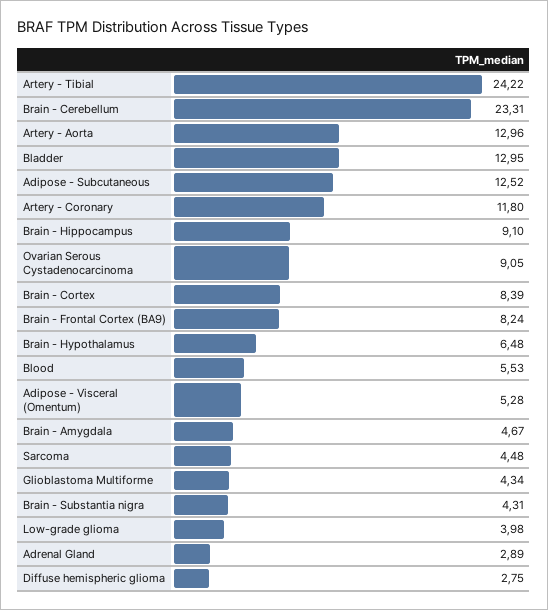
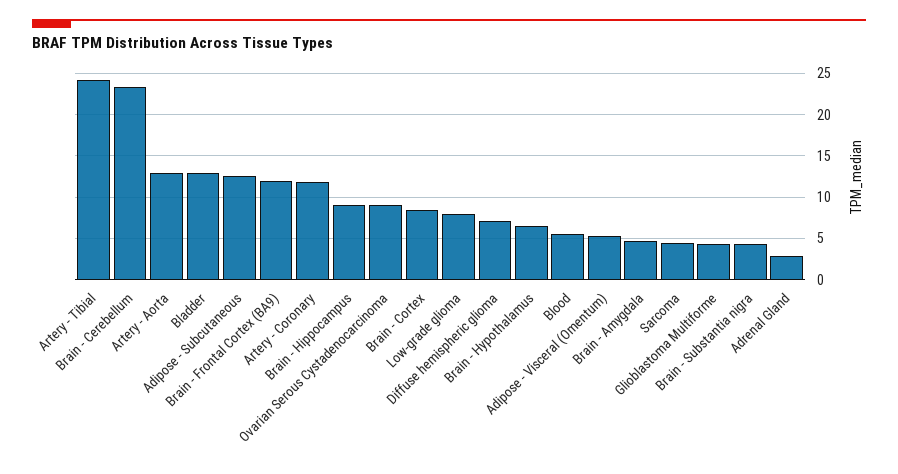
Brain - Frontal Cortex (BA9): 8.24 -> 12
Low-grade glioma: 3.98 -> 8
Diffuse hemispheric glioma: 2.75 -> 7

